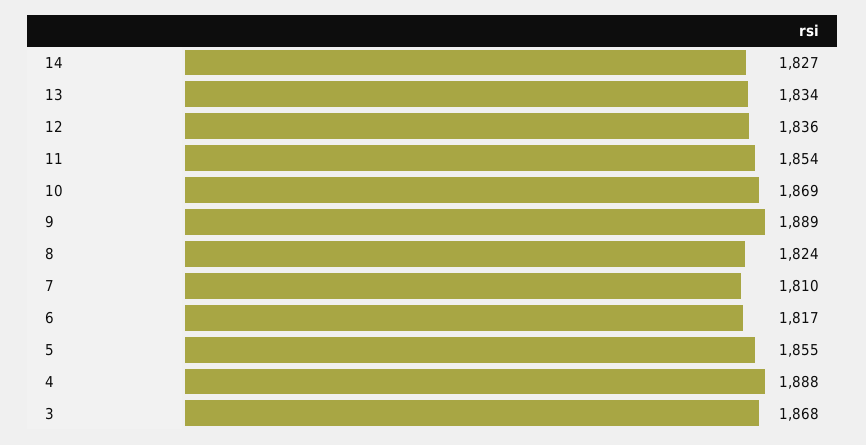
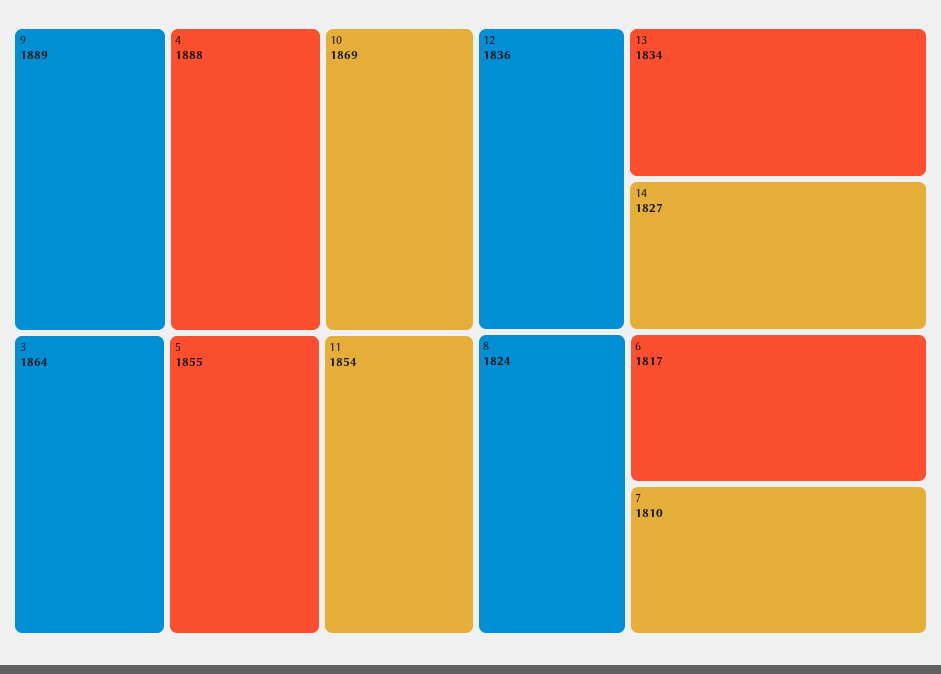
3: 1868 -> 1864

